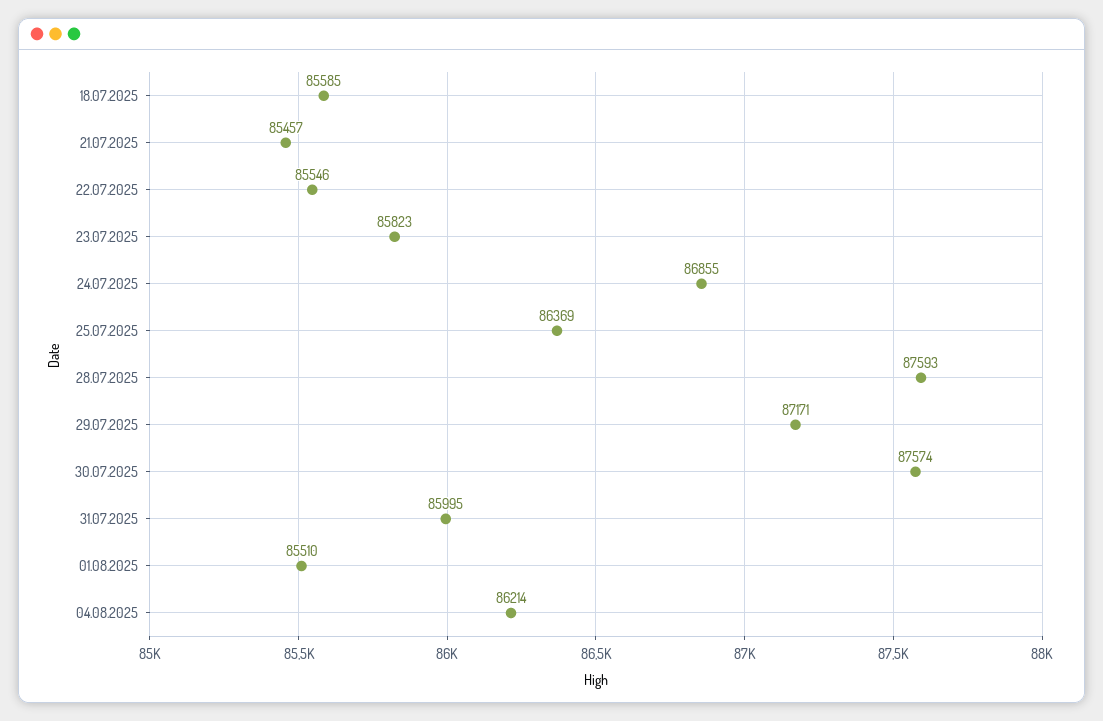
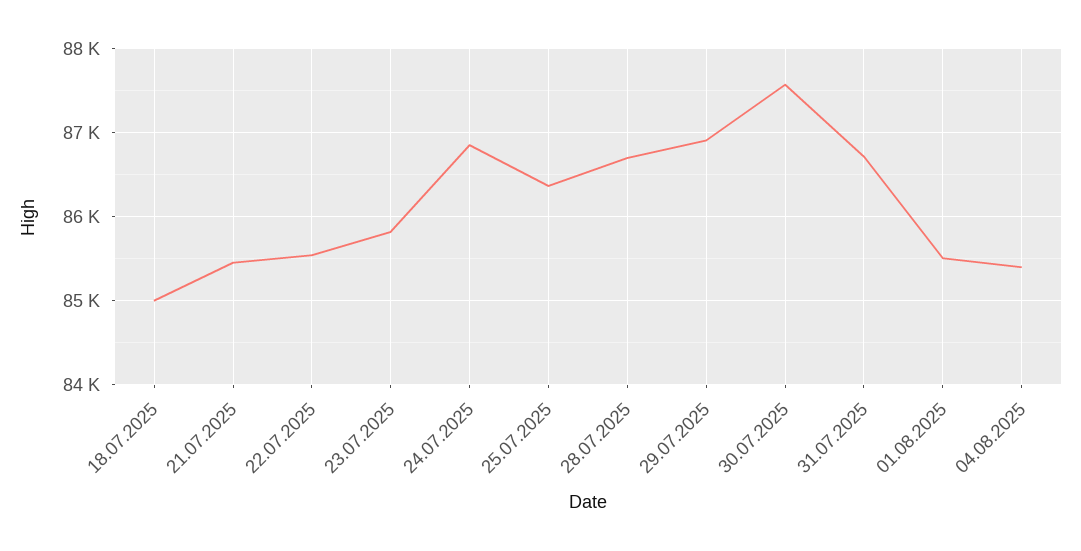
18.07.2025: 85585 -> 85000
28.07.2025: 87593 -> 86700
29.07.2025: 87171 -> 86900
31.07.2025: 85995 -> 86700
04.08.2025: 86214 -> 85400

